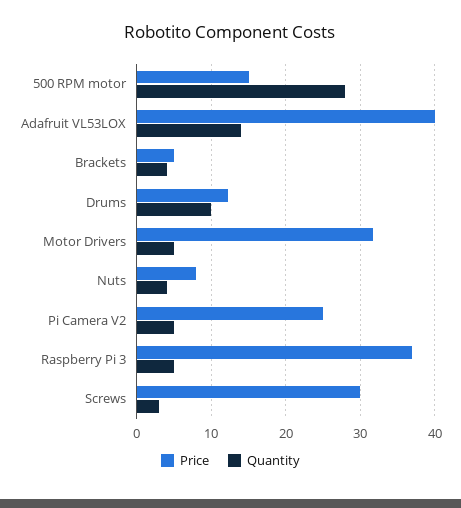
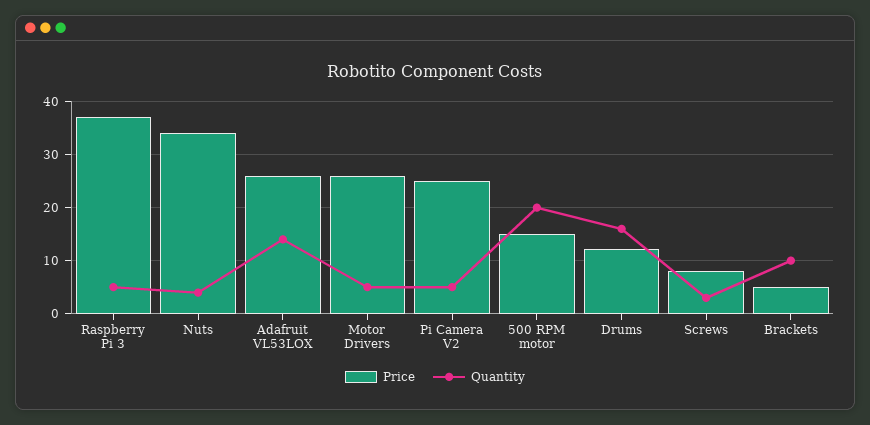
Quantity, 500 RPM motor: 28 -> 20
Price, Adafruit VL53LOX: 40 -> 26
Quantity, Brackets: 4 -> 10
Quantity, Drums: 10 -> 16
Price, Motor Drivers: 32 -> 26
Price, Nuts: 8 -> 34
Price, Screws: 30 -> 8

